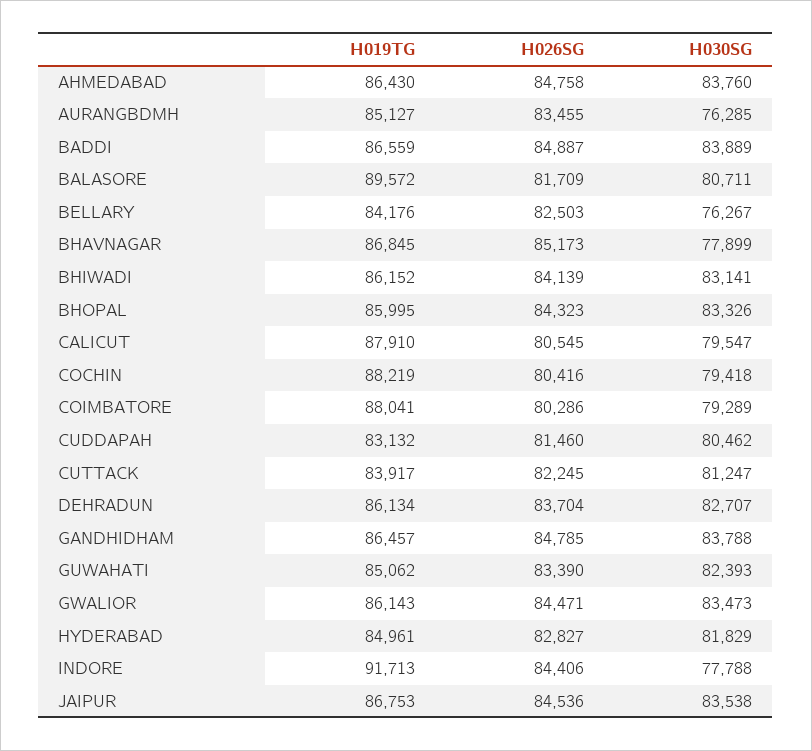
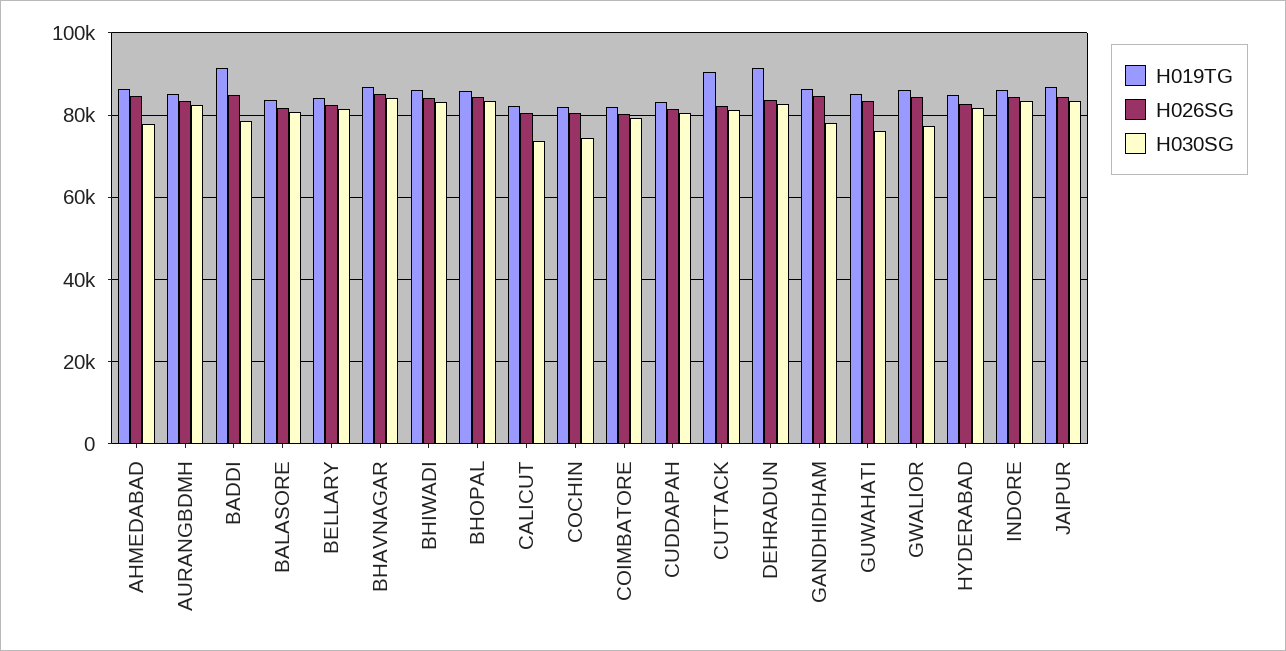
H030SG, AHMEDABAD: 83760 -> 78000
H030SG, AURANGBDMH: 76285 -> 82000
H019TG, BADDI: 86559 -> 92000
H030SG, BADDI: 83889 -> 78000
H019TG, BALASORE: 89572 -> 84000
H030SG, BELLARY: 76267 -> 82000
H030SG, BHAVNAGAR: 77899 -> 84000
H019TG, CALICUT: 87910 -> 82000
H030SG, CALICUT: 79547 -> 74000
H019TG, COCHIN: 88219 -> 82000
H030SG, COCHIN: 79418 -> 74000
H019TG, COIMBATORE: 88041 -> 82000
H019TG, CUTTACK: 83917 -> 90000
H019TG, DEHRADUN: 86134 -> 92000
H030SG, GANDHIDHAM: 83788 -> 78000
H030SG, GUWAHATI: 82393 -> 76000
H030SG, GWALIOR: 83473 -> 78000
H019TG, INDORE: 91713 -> 86000
H030SG, INDORE: 77788 -> 84000

